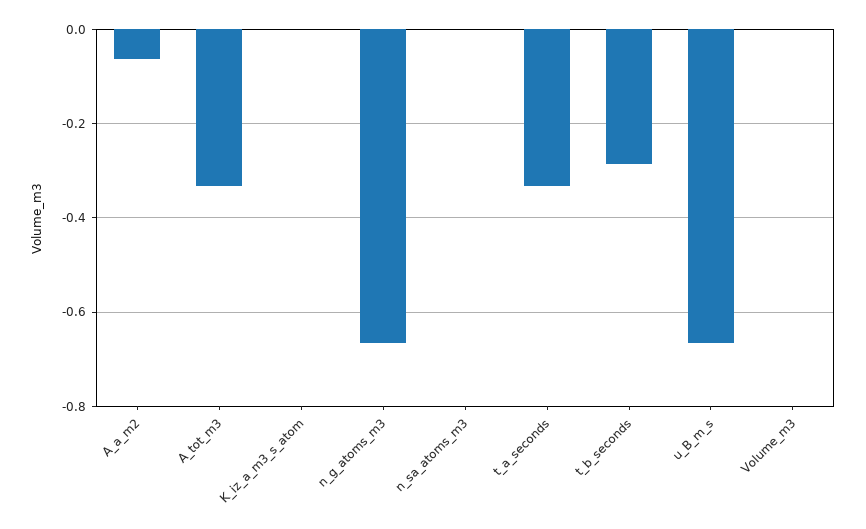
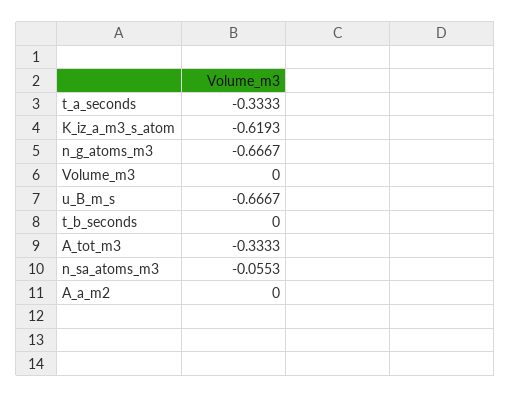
A_a_m2: -0.06 -> 0
K_iz_a_m3_s_atom: 0 -> -0.6193
n_sa_atoms_m3: 0 -> -0.0553
t_b_seconds: -0.28 -> 0

